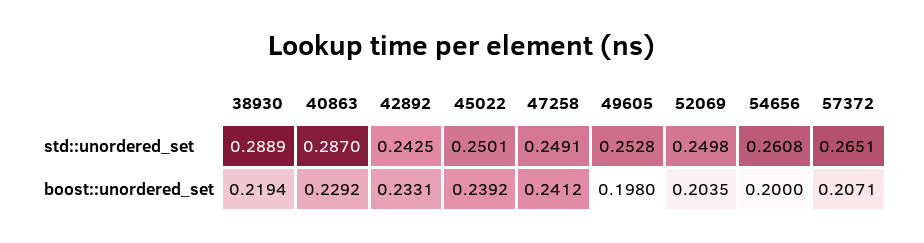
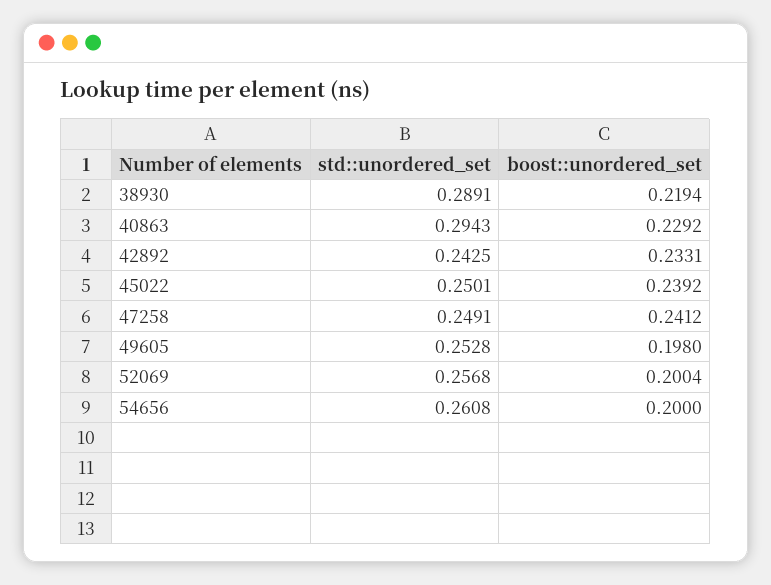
38930, std::unordered_set: 0.2889 -> 0.2891
40863, std::unordered_set: 0.287 -> 0.2943
52069, std::unordered_set: 0.2498 -> 0.2568
57372, std::unordered_set: 0.2651 -> none
52069, boost::unordered_set: 0.2035 -> 0.2004
57372, boost::unordered_set: 0.2071 -> none

